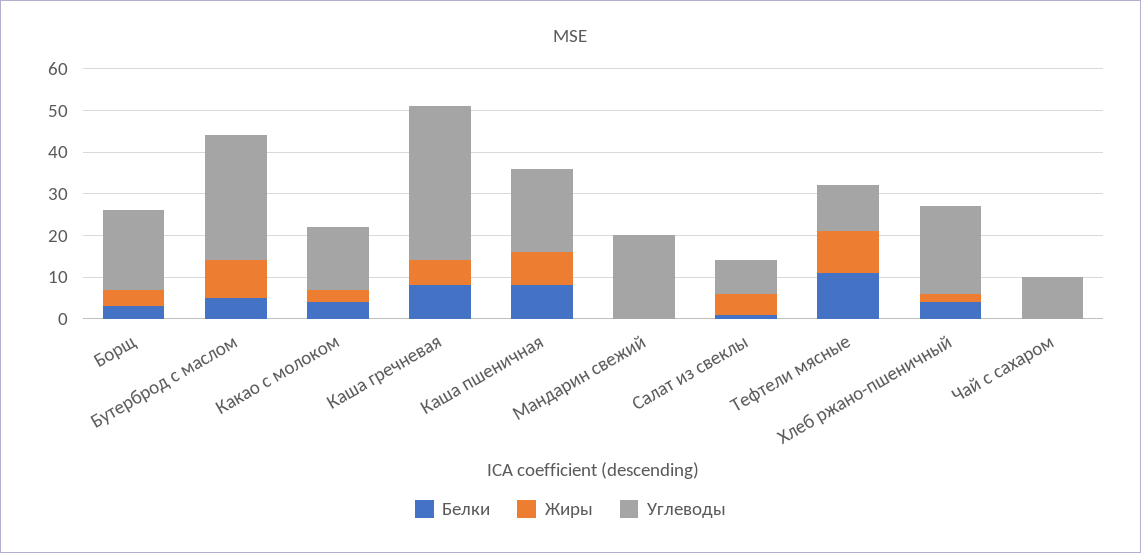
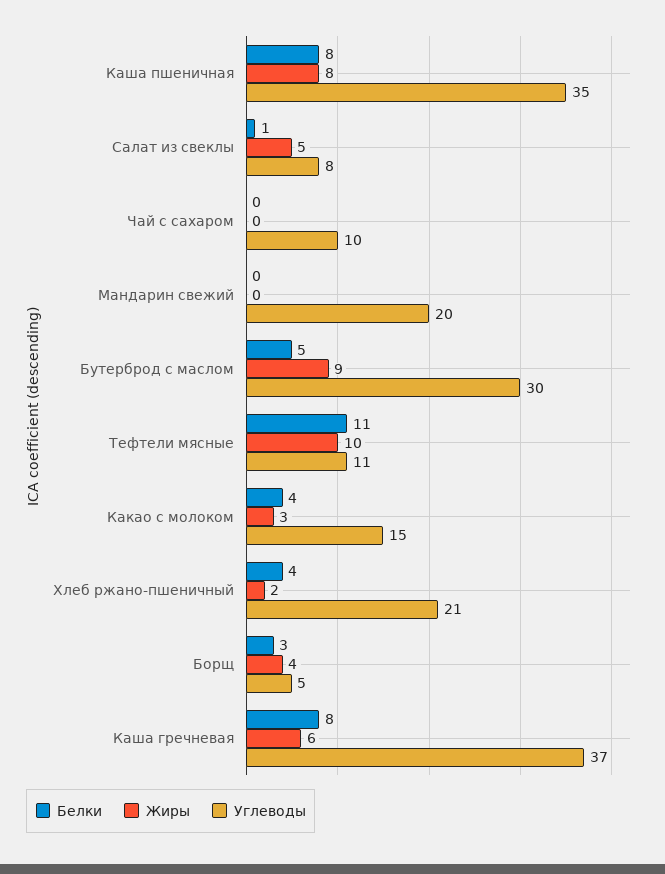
Углеводы, Борщ: 20 -> 5
Углеводы, Каша пшеничная: 20 -> 35

